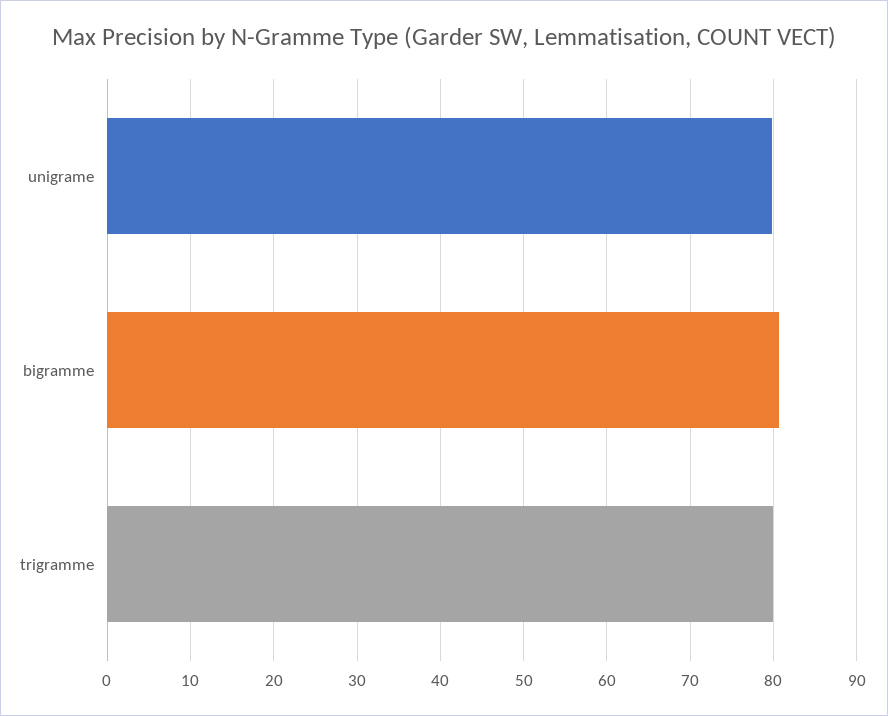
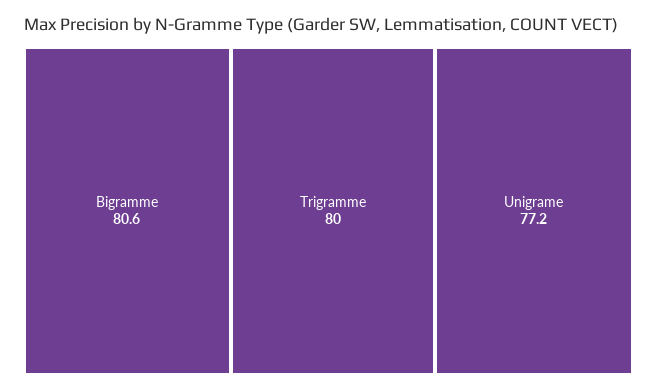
unigrame: 80 -> 77.2

